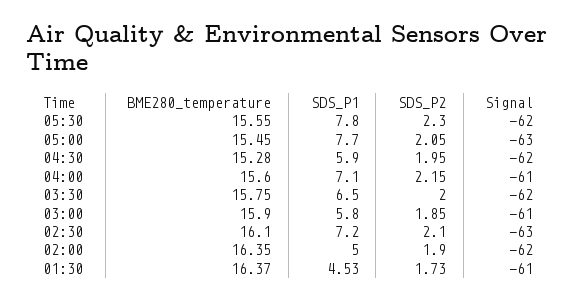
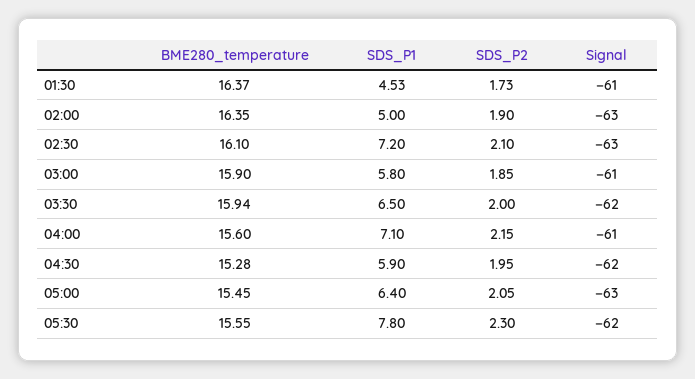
SDS_P1, 05:00: 7.7 -> 6.4
BME280_temperature, 03:30: 15.75 -> 15.94
Signal, 02:00: -62 -> -63

